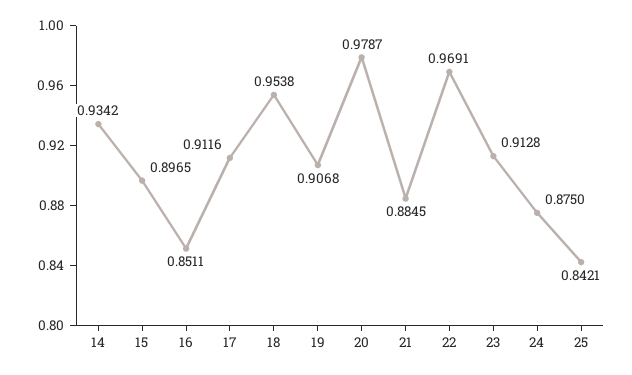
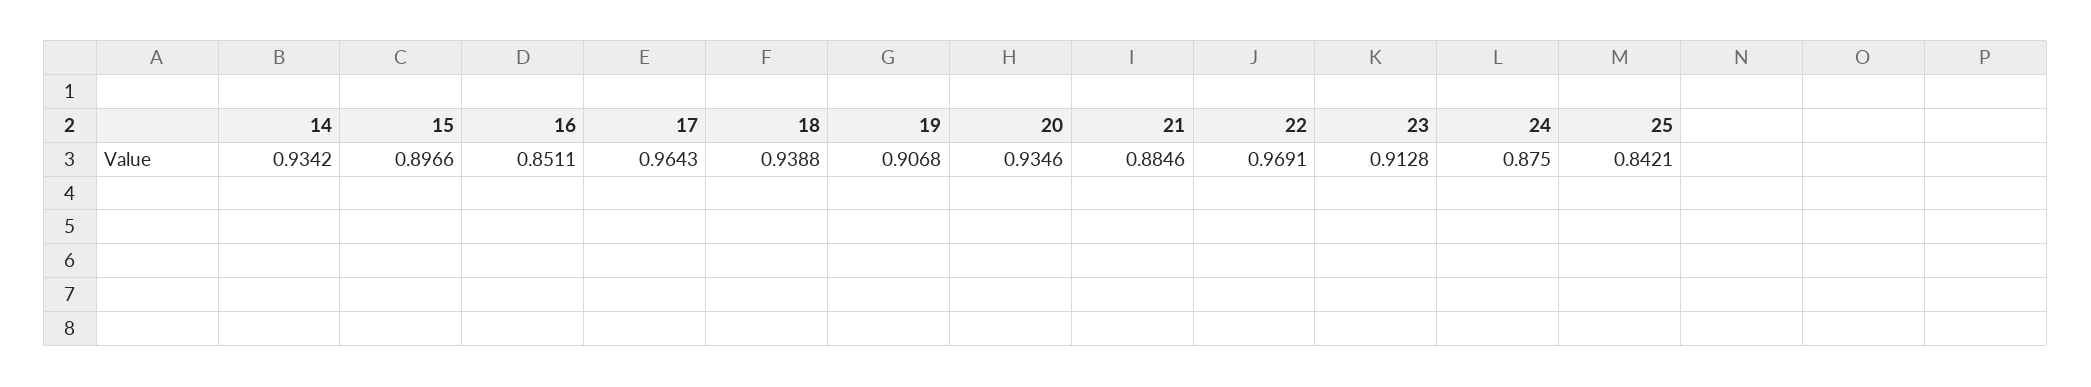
15: 0.8965 -> 0.8966
17: 0.9116 -> 0.9643
18: 0.9538 -> 0.9388
20: 0.9787 -> 0.9346
21: 0.8845 -> 0.8846

